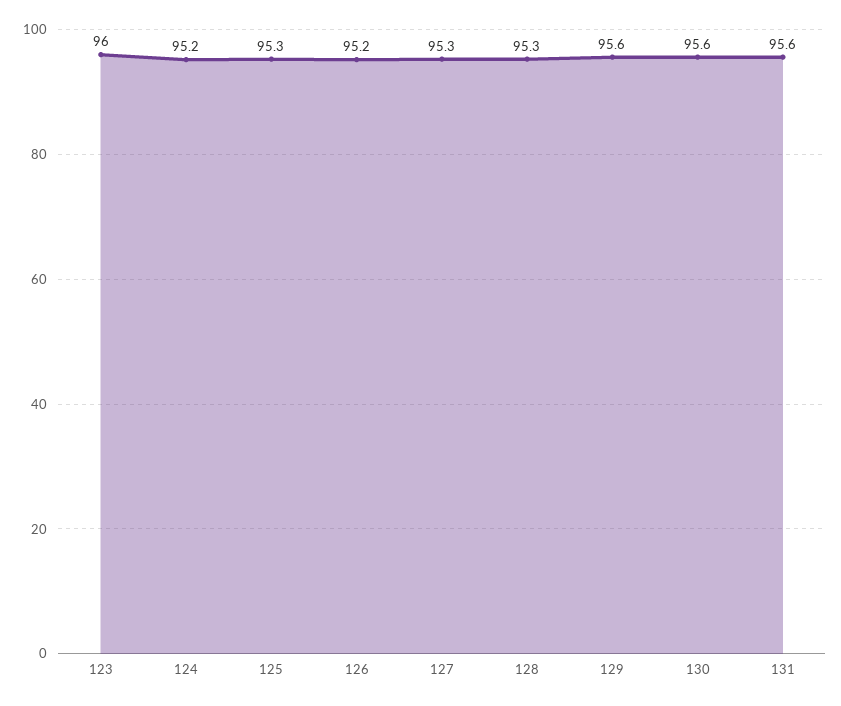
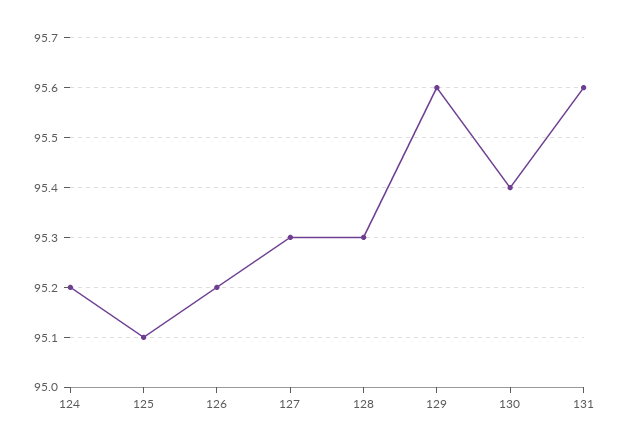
123: 96 -> none
125: 95.3 -> 95.1
130: 95.6 -> 95.4

